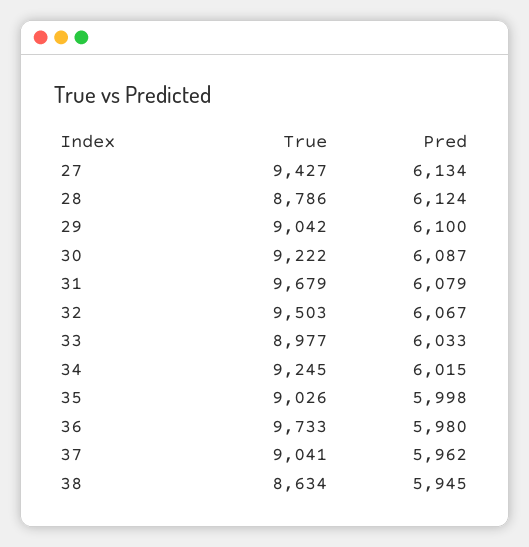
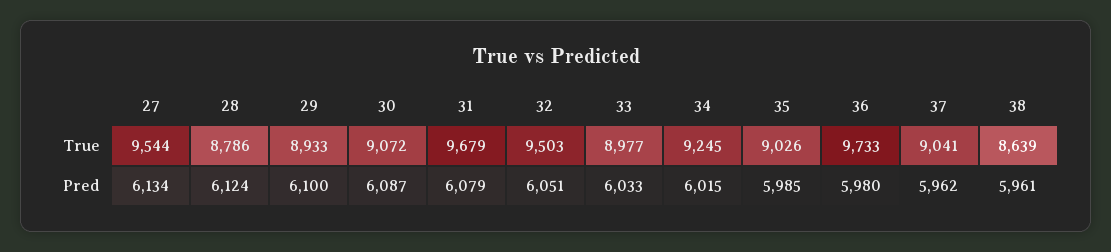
True, 27: 9427 -> 9544
True, 29: 9042 -> 8933
True, 30: 9222 -> 9072
Pred, 32: 6067 -> 6051
Pred, 35: 5998 -> 5985
True, 38: 8634 -> 8639
Pred, 38: 5945 -> 5961

